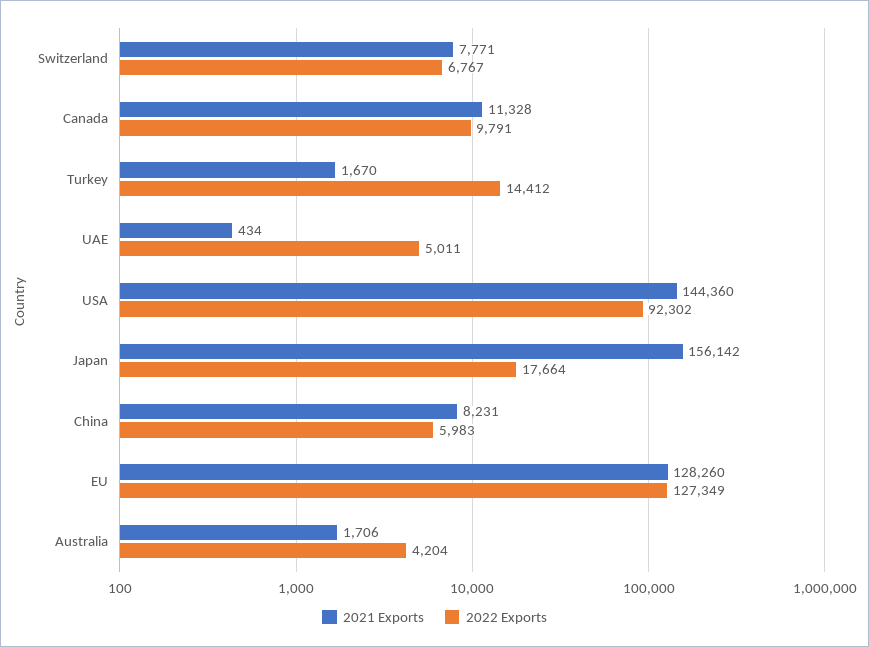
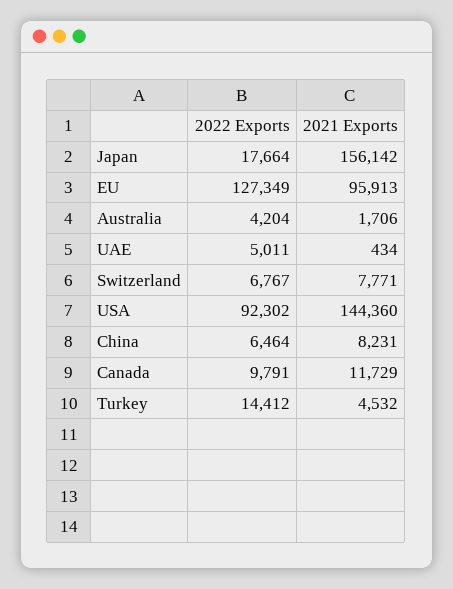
2021 Exports, Canada: 11328 -> 11729
2021 Exports, Turkey: 1670 -> 4532
2022 Exports, China: 5983 -> 6464
2021 Exports, EU: 128260 -> 95913

